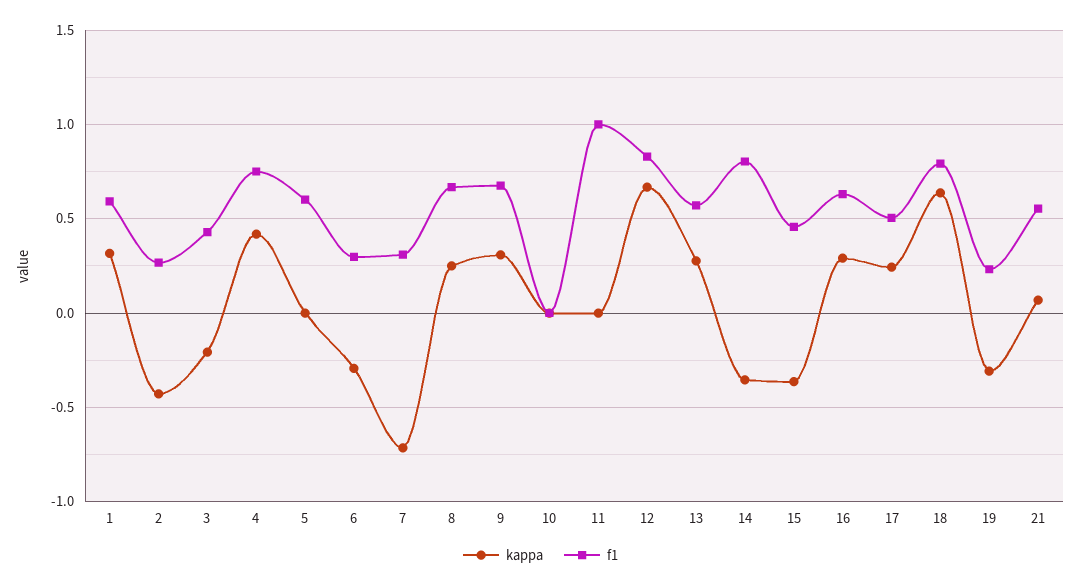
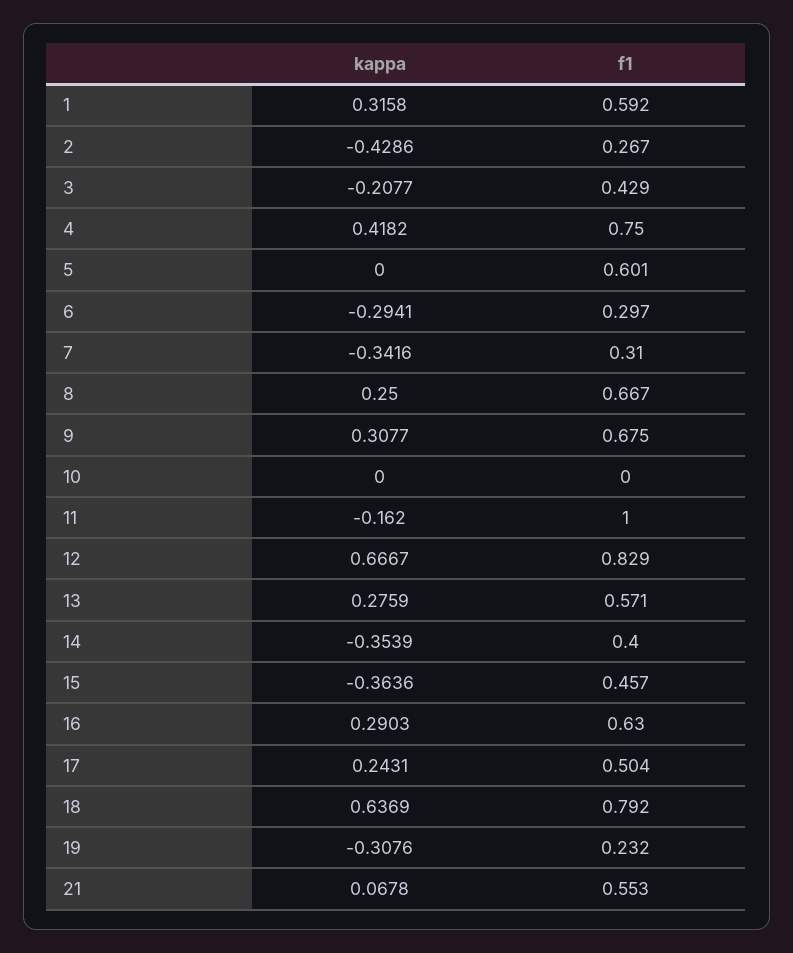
kappa, 7: -0.7 -> -0.3416
kappa, 11: 0 -> -0.162
f1, 14: 0.8 -> 0.4

